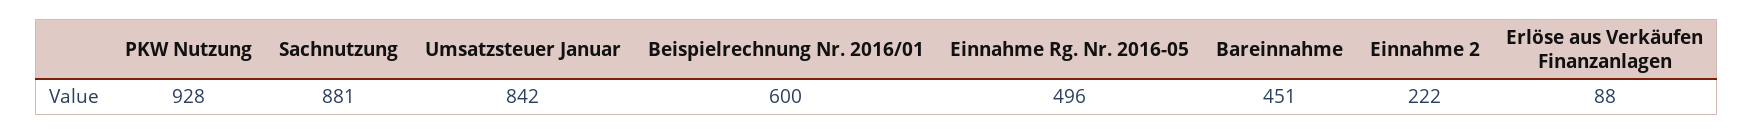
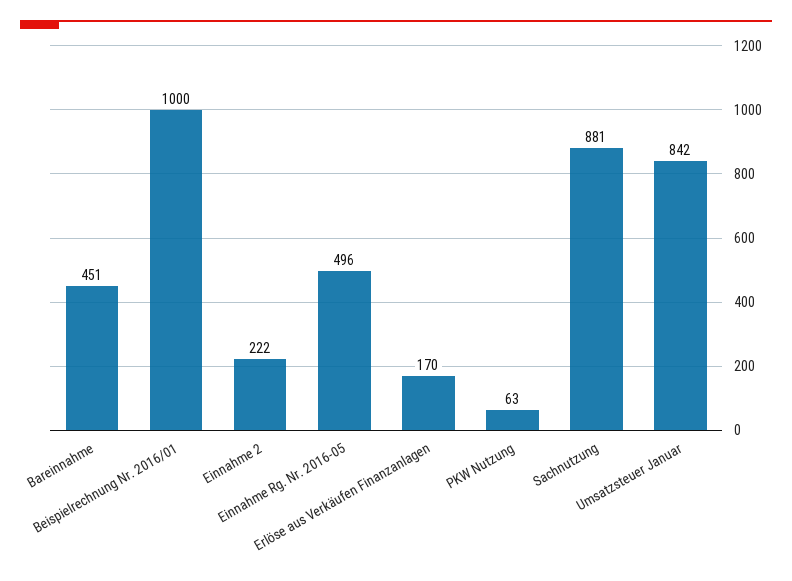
PKW Nutzung: 928 -> 63
Beispielrechnung Nr. 2016/01: 600 -> 1000
Erlöse aus Verkäufen Finanzanlagen: 88 -> 170

